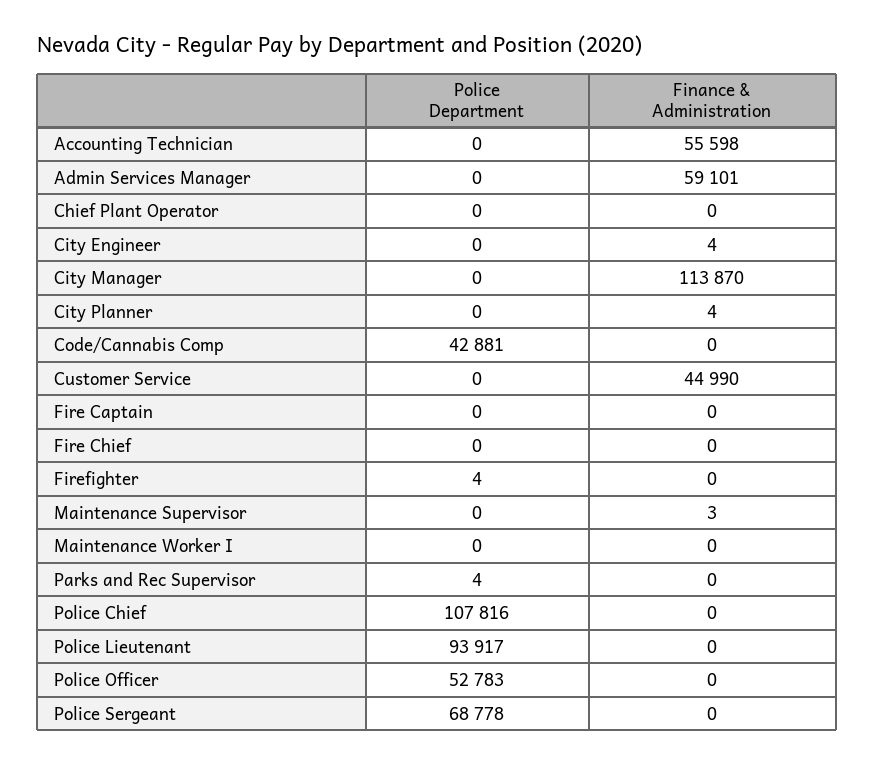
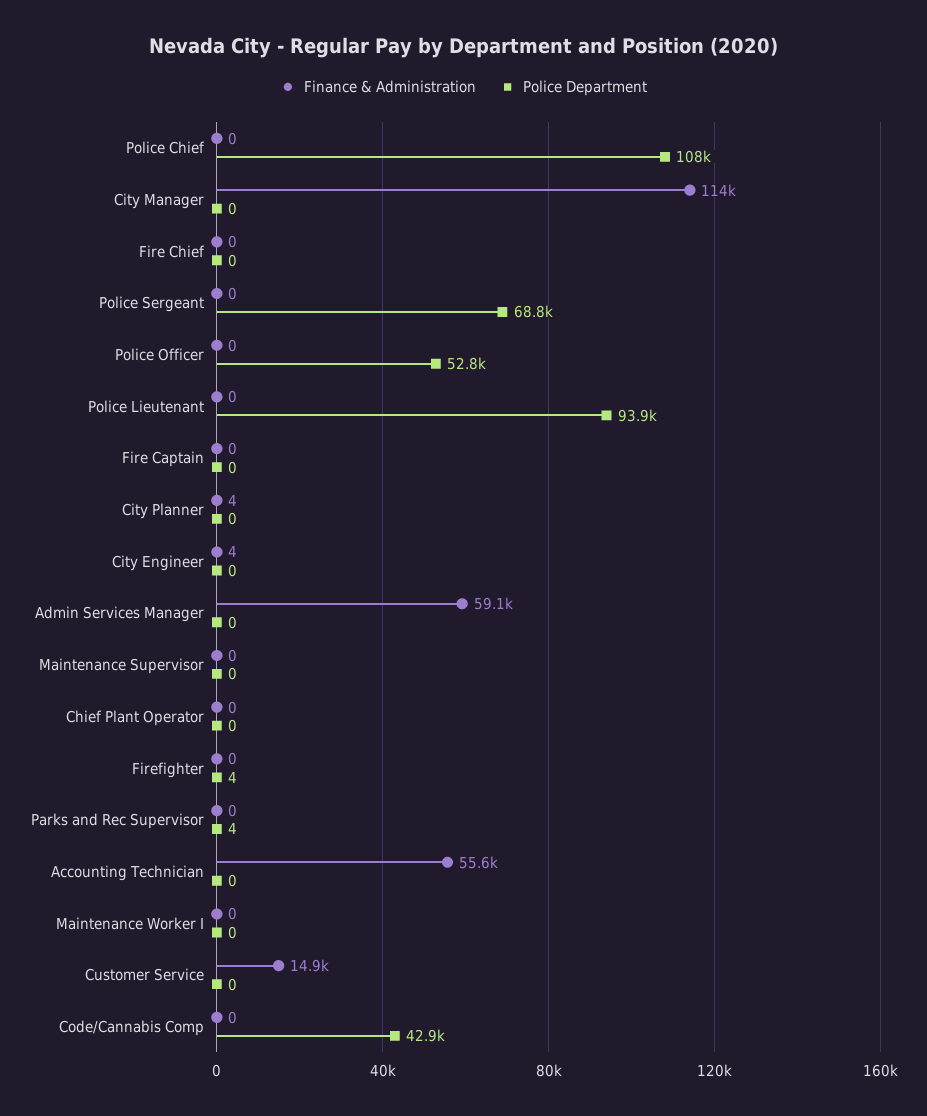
Finance & Administration, Customer Service: 44990 -> 14900
Finance & Administration, Maintenance Supervisor: 3 -> 0

